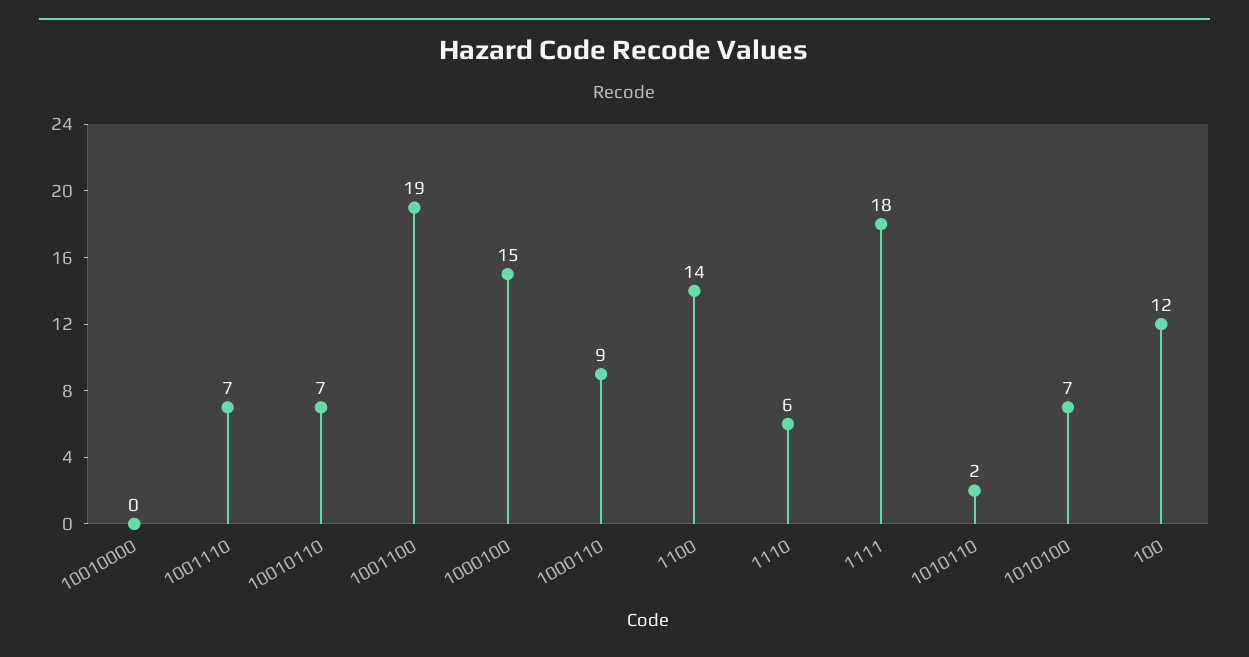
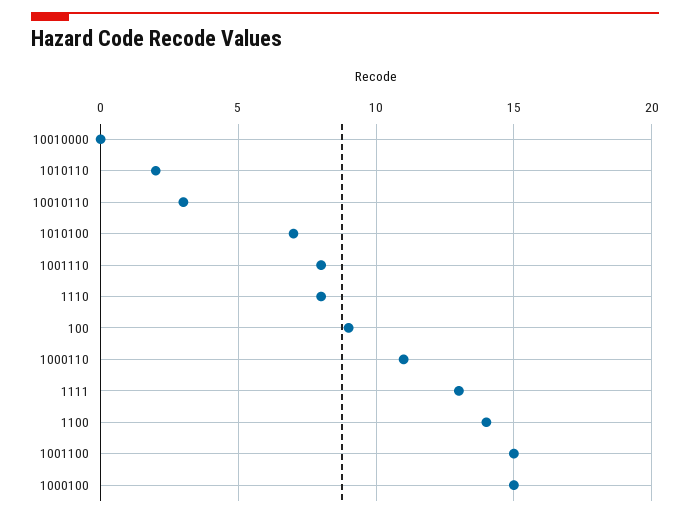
1001110: 7 -> 8
10010110: 7 -> 3
1001100: 19 -> 15
1000110: 9 -> 11
1110: 6 -> 8
1111: 18 -> 13
100: 12 -> 9

